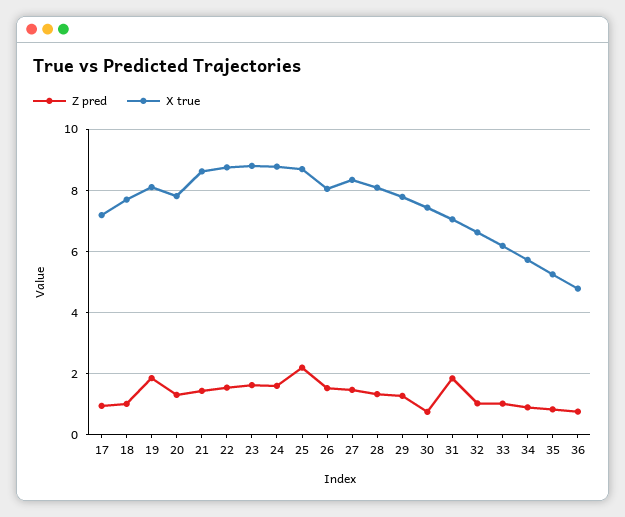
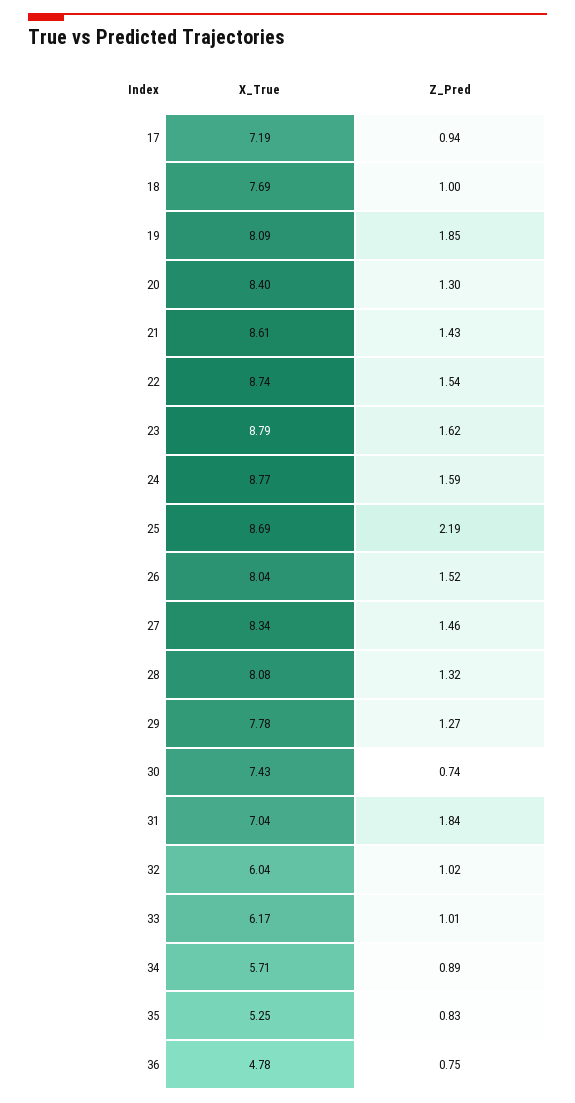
X true, 20: 7.8 -> 8.4
X true, 32: 6.6 -> 6.04

